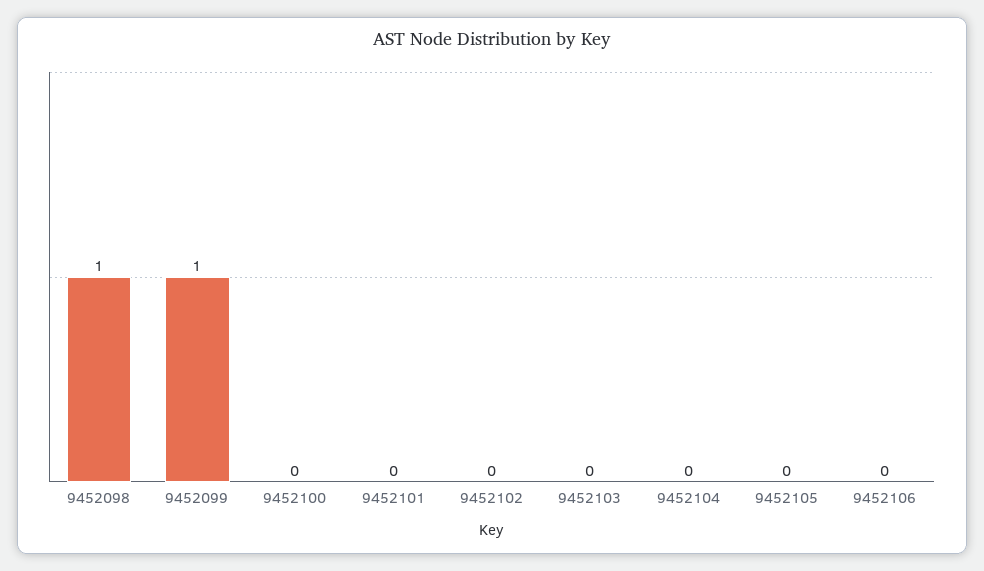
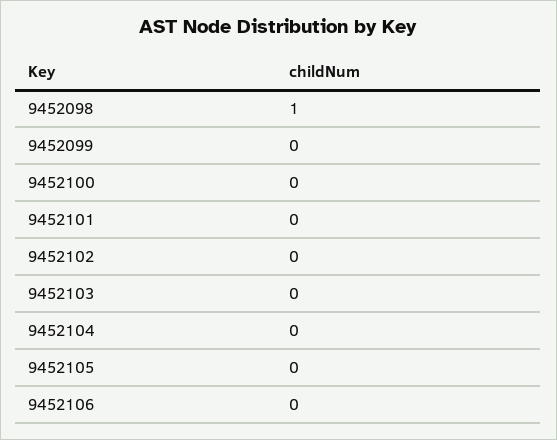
9452099: 1 -> 0

